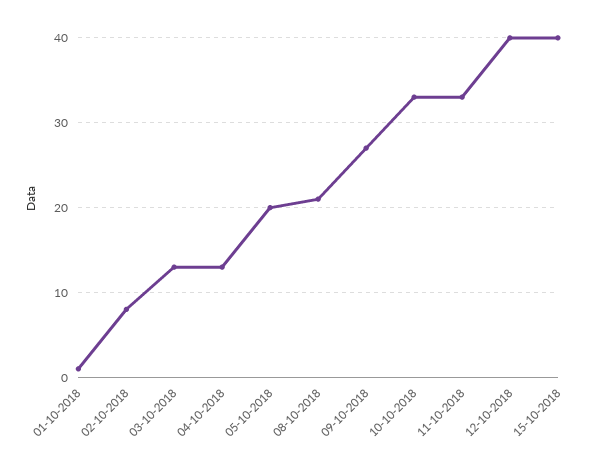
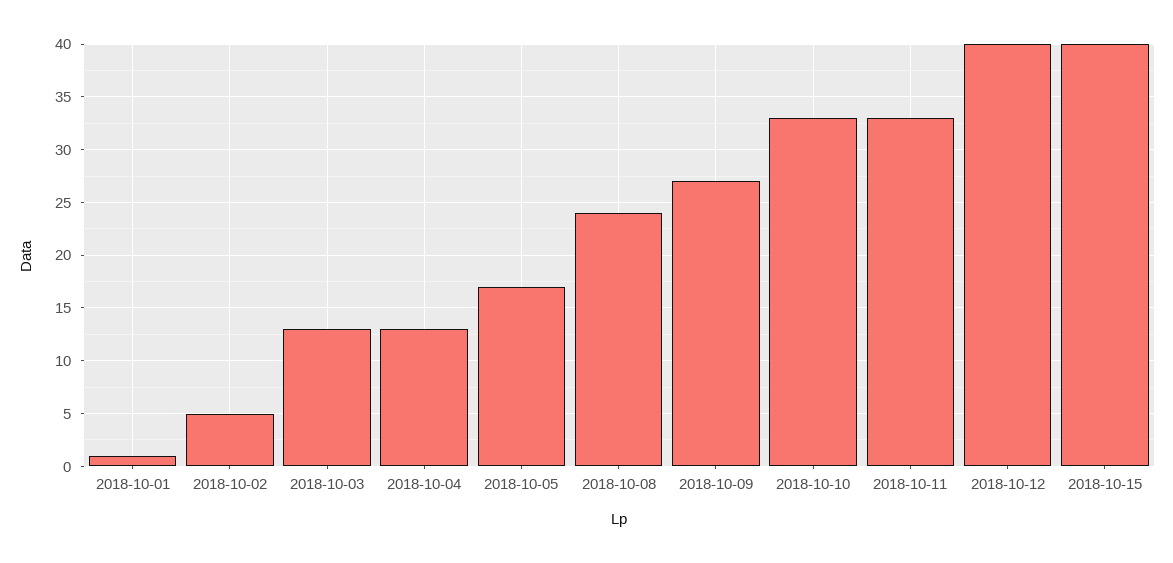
02-10-2018: 8 -> 5
05-10-2018: 20 -> 17
08-10-2018: 21 -> 24

